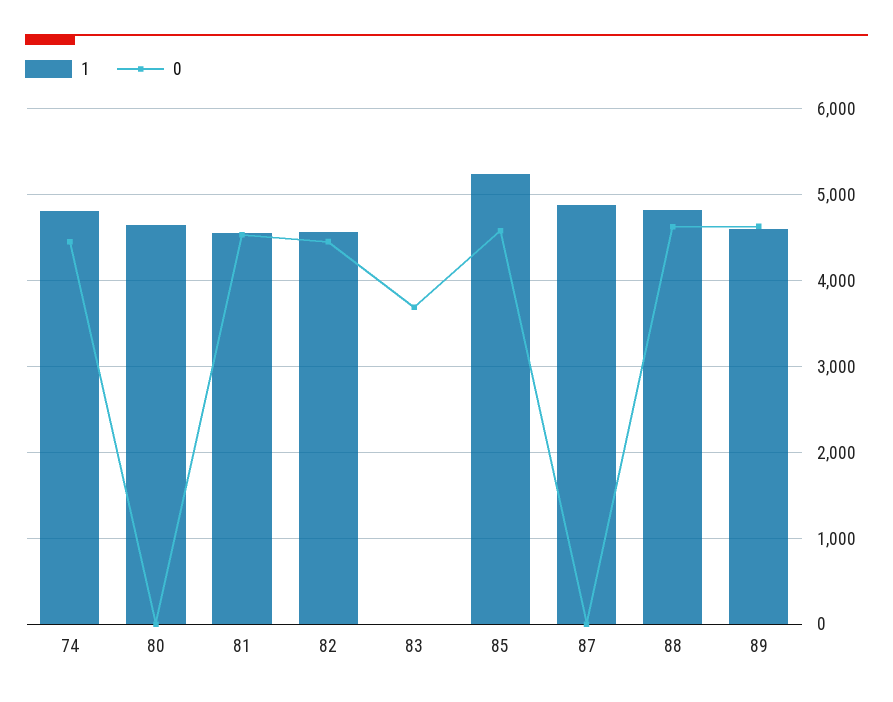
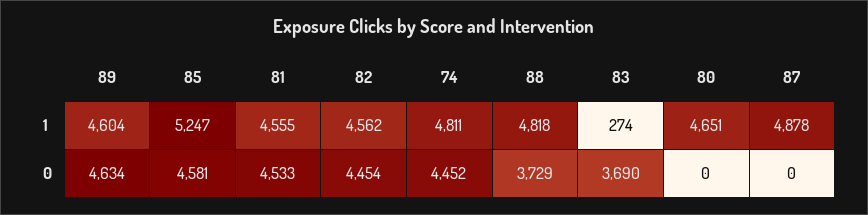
1, 83: 0 -> 274
0, 88: 4600 -> 3729

